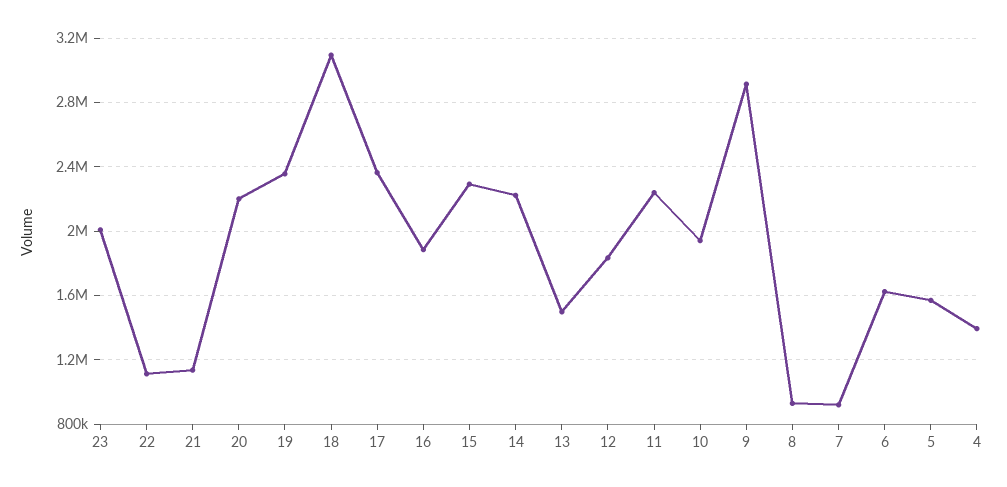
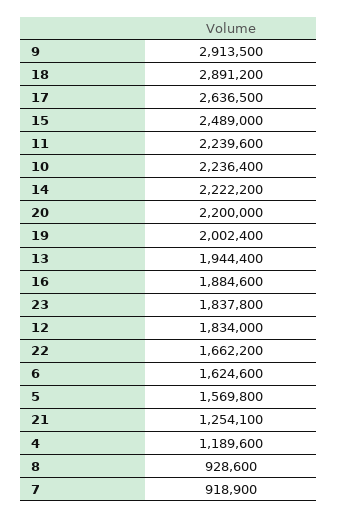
23: 2000000 -> 1837800
22: 1100000 -> 1662200
21: 1150000 -> 1254100
19: 2350000 -> 2002400
18: 3100000 -> 2891200
17: 2350000 -> 2636500
15: 2300000 -> 2489000
13: 1500000 -> 1944400
10: 1950000 -> 2236400
4: 1400000 -> 1189600

